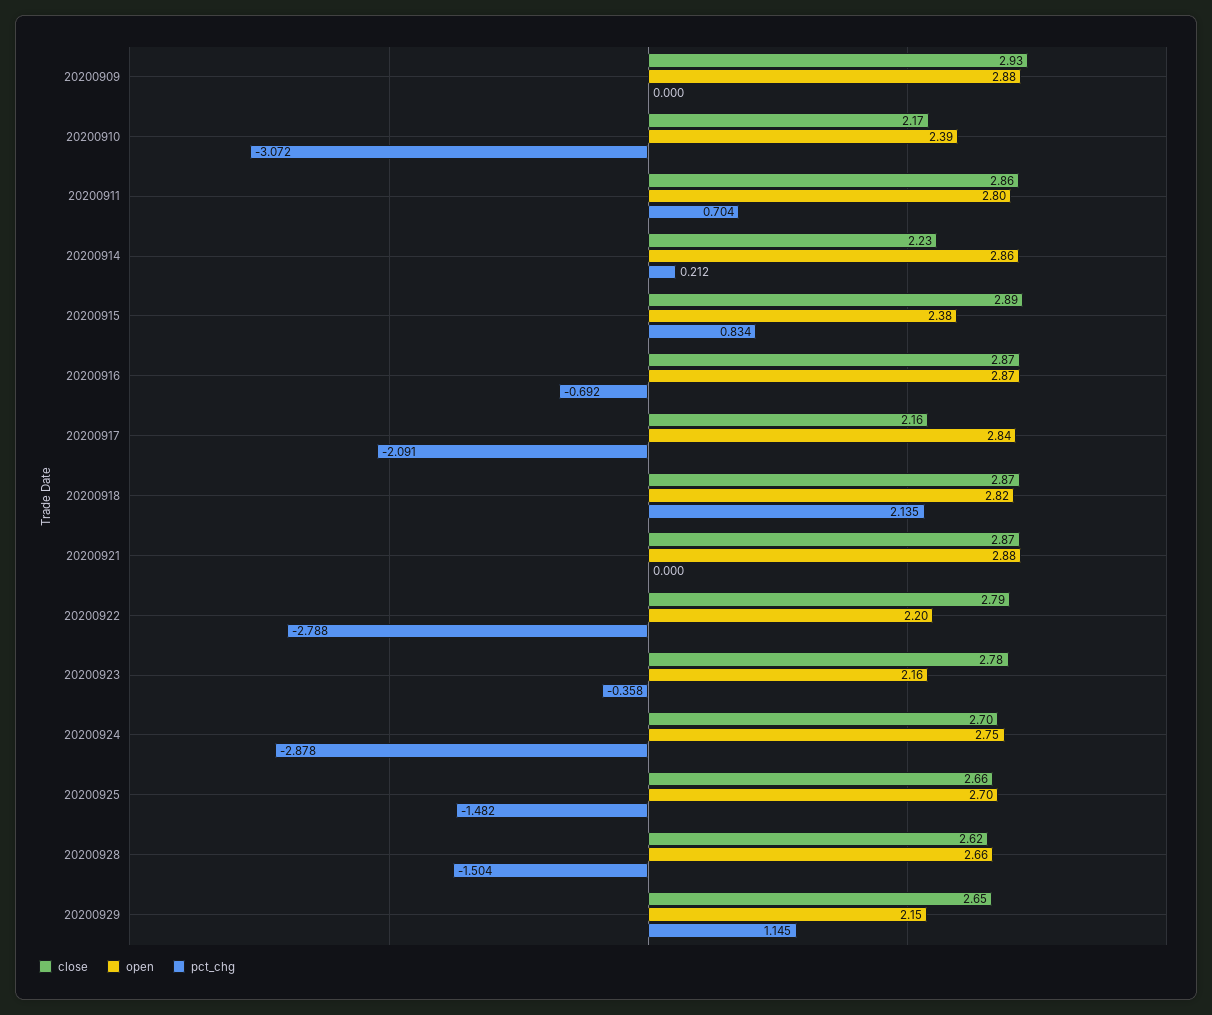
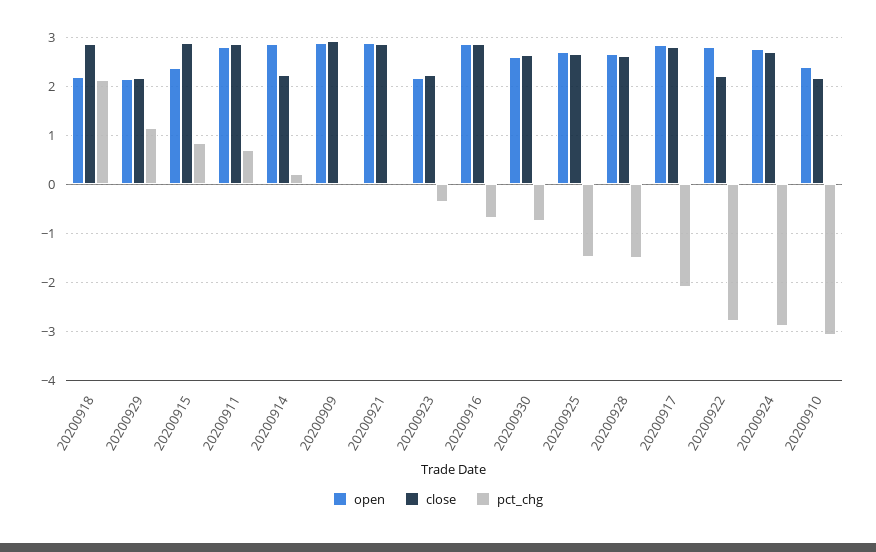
close, 20200917: 2.16 -> 2.8
open, 20200918: 2.82 -> 2.2
close, 20200922: 2.79 -> 2.2
open, 20200922: 2.2 -> 2.8
close, 20200923: 2.78 -> 2.2
close, 20200929: 2.65 -> 2.2
open, 20200930: none -> 2.6
close, 20200930: none -> 2.6
pct_chg, 20200930: none -> -0.8

